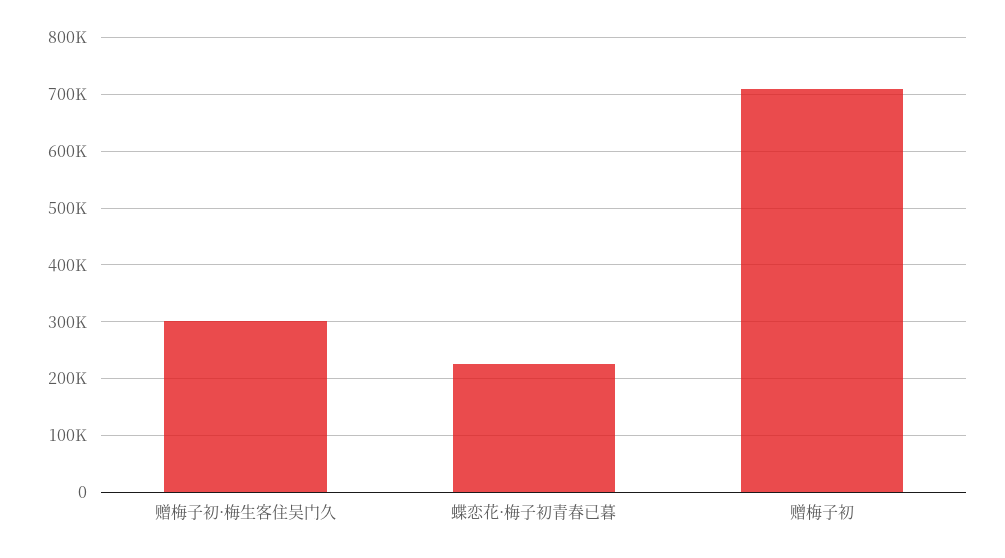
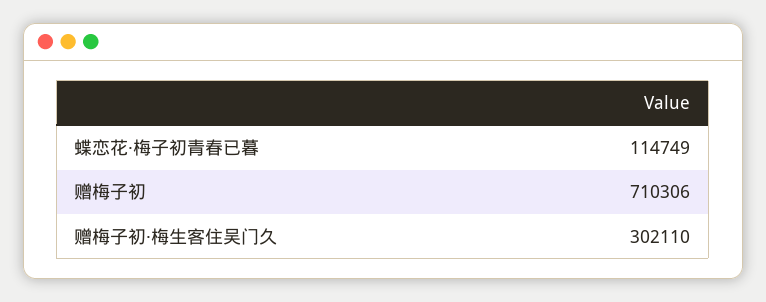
蝶恋花·梅子初青春已暮: 220000 -> 114749

